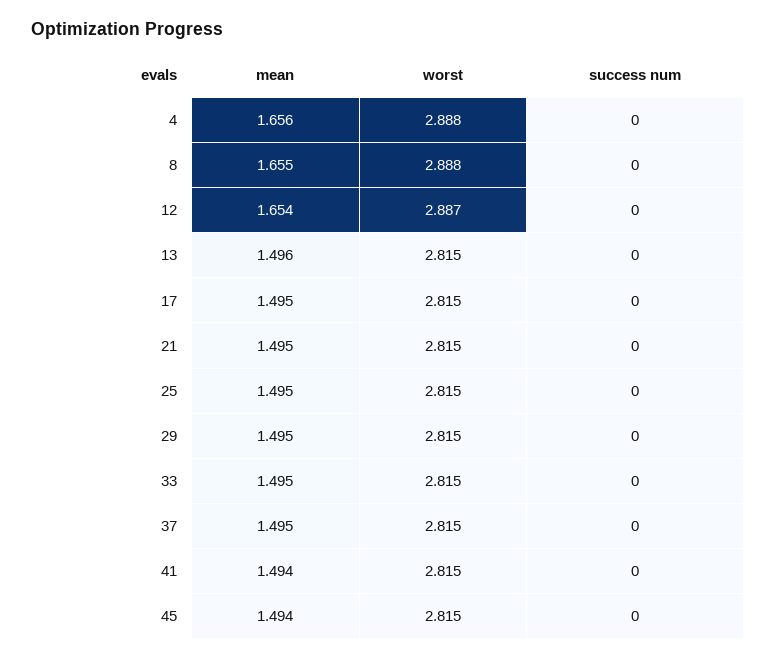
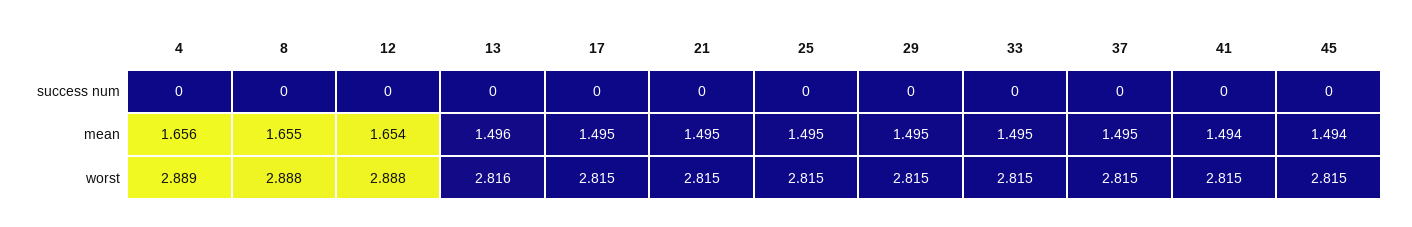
worst, 4: 2.888 -> 2.889
worst, 12: 2.887 -> 2.888
worst, 13: 2.815 -> 2.816

